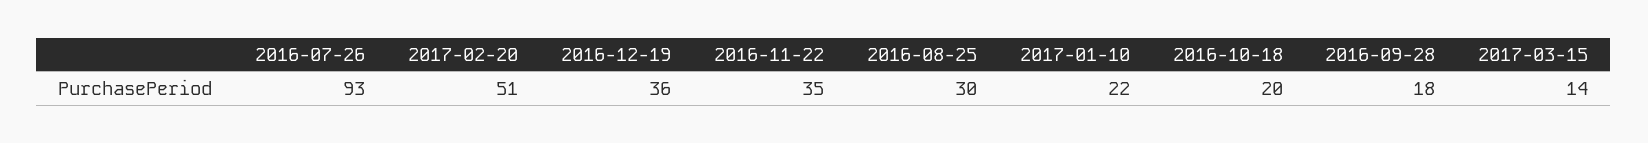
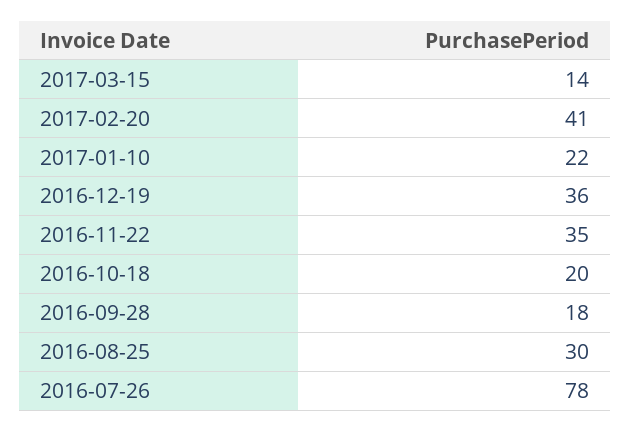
2016-07-26: 93 -> 78
2017-02-20: 51 -> 41

